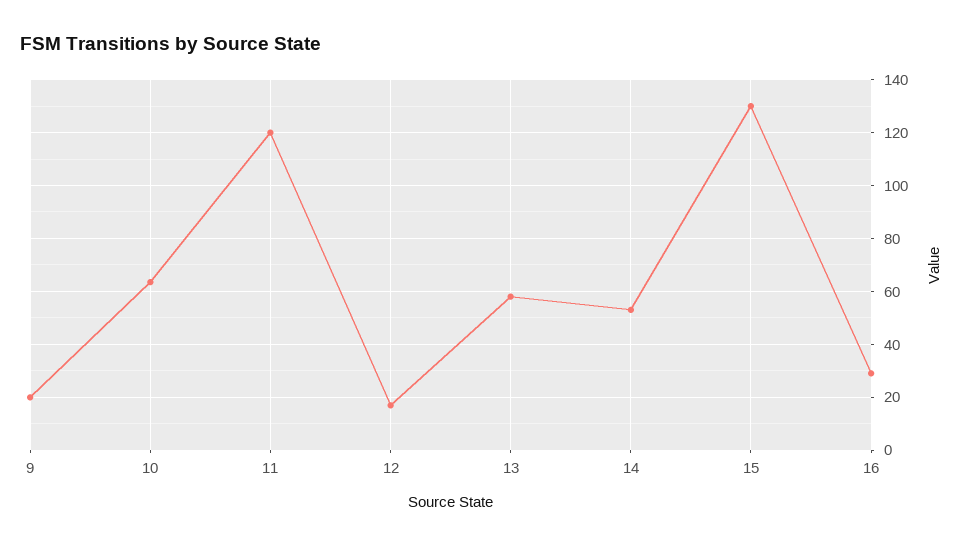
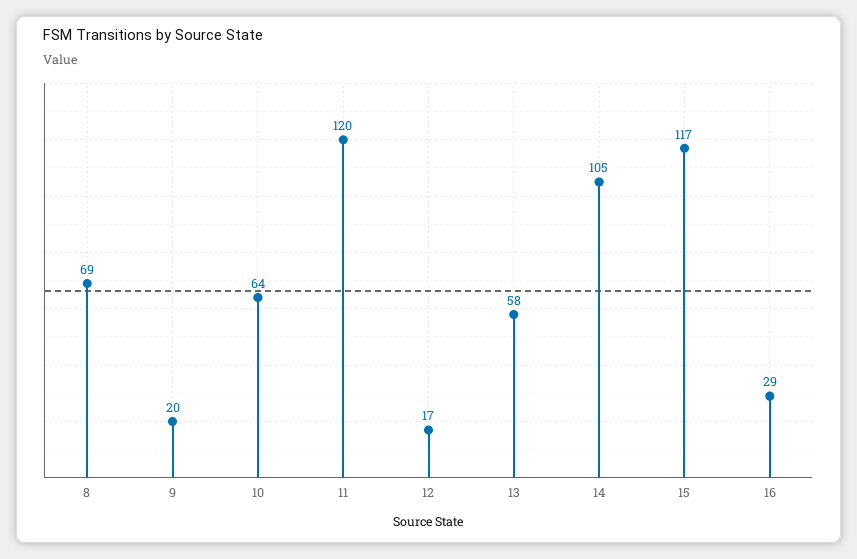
14: 52.5 -> 105
15: 130 -> 117
8: none -> 69

